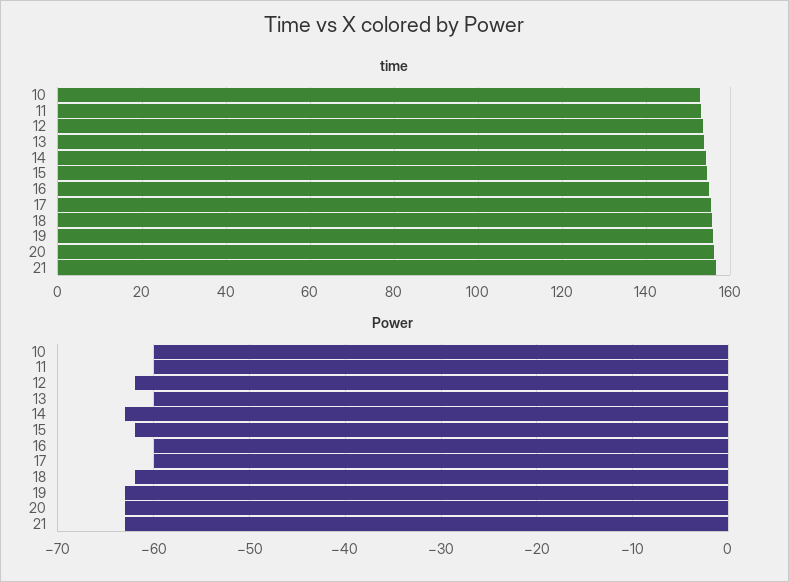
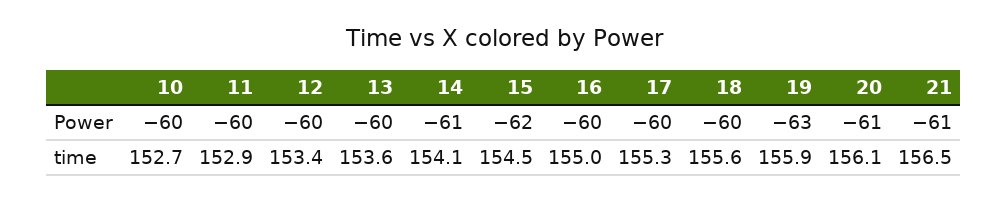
Power, 12: -62 -> -60
Power, 14: -63 -> -61
Power, 18: -62 -> -60
Power, 20: -63 -> -61
Power, 21: -63 -> -61

